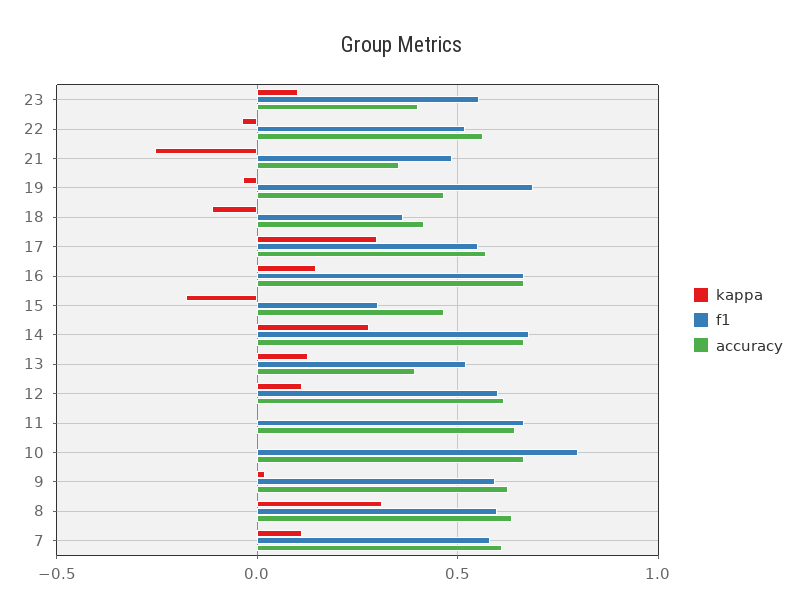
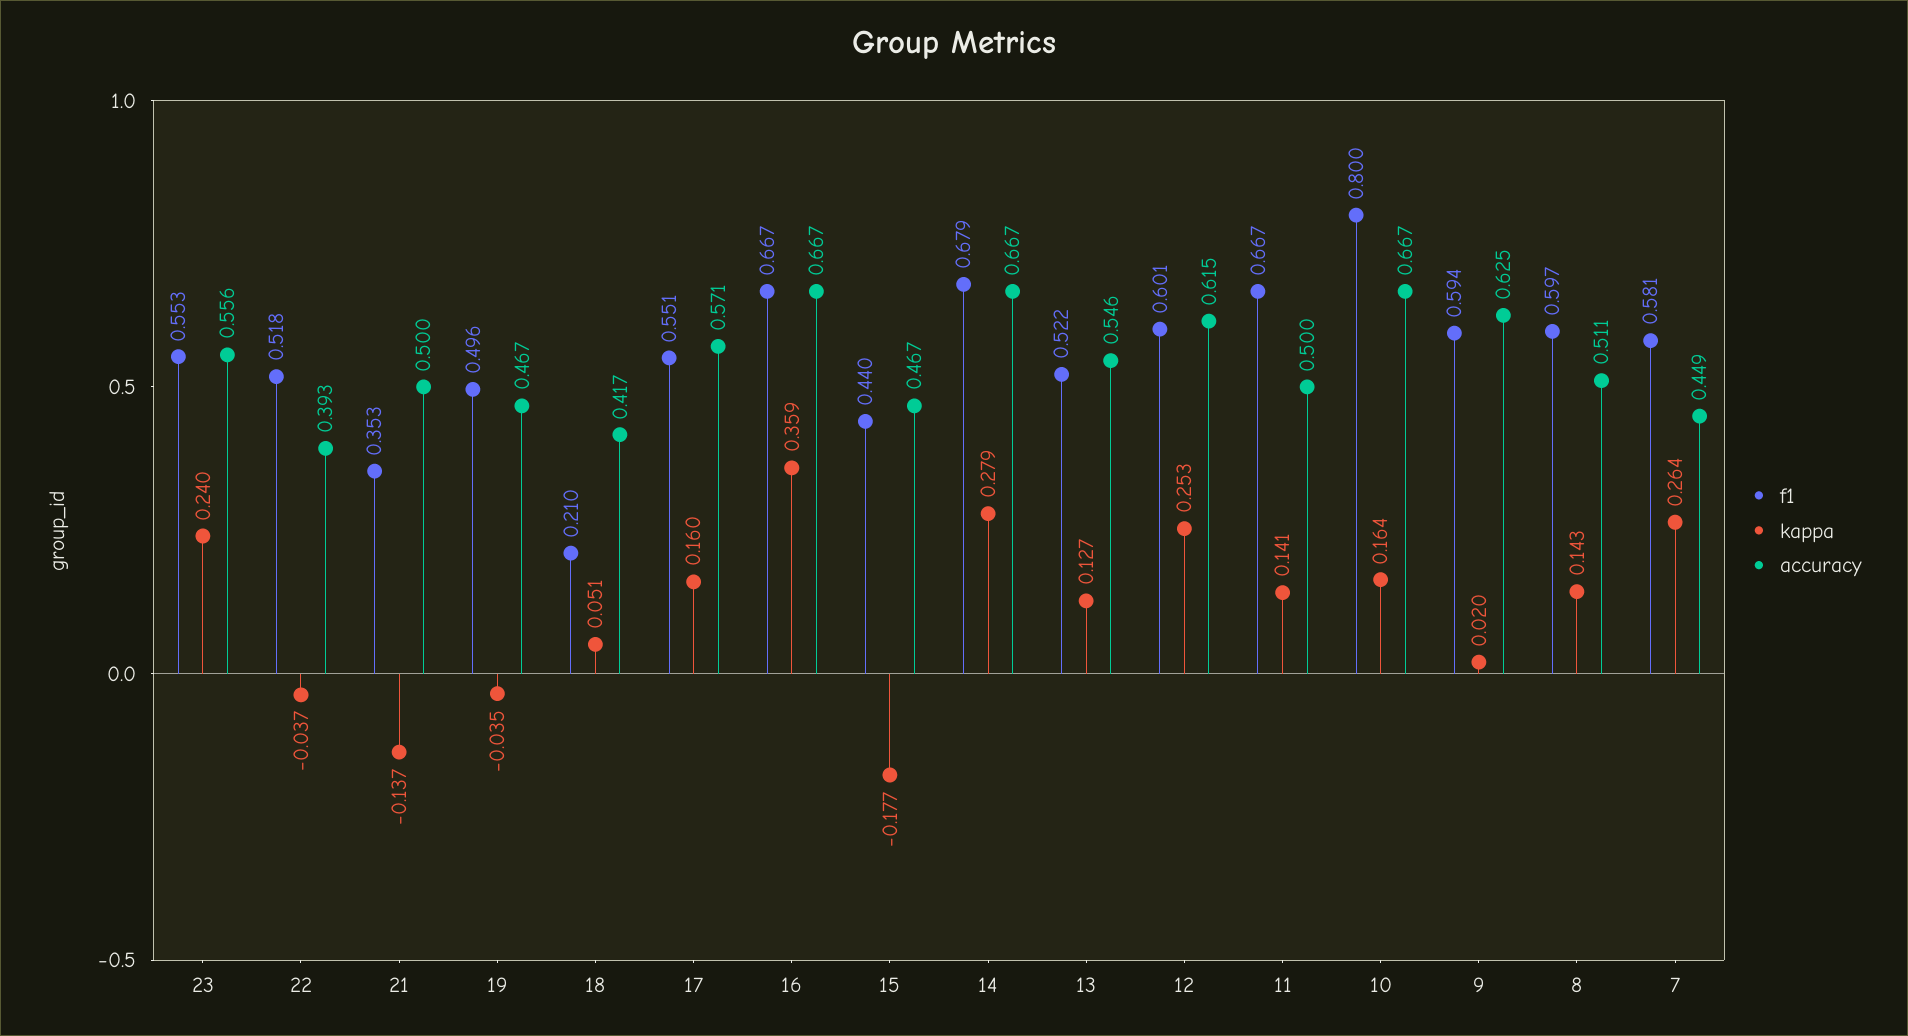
kappa, 23: 0.1 -> 0.24
accuracy, 23: 0.4 -> 0.556
accuracy, 22: 0.55 -> 0.393
kappa, 21: -0.25 -> -0.137
f1, 21: 0.5 -> 0.353
accuracy, 21: 0.35 -> 0.5
f1, 19: 0.7 -> 0.496
kappa, 18: -0.1 -> 0.051
f1, 18: 0.35 -> 0.21
kappa, 17: 0.3 -> 0.16
kappa, 16: 0.15 -> 0.359
f1, 15: 0.3 -> 0.44
accuracy, 13: 0.4 -> 0.546
kappa, 12: 0.1 -> 0.253
kappa, 11: 0 -> 0.141
accuracy, 11: 0.65 -> 0.5
kappa, 10: 0 -> 0.164
kappa, 8: 0.3 -> 0.143
accuracy, 8: 0.65 -> 0.511
kappa, 7: 0.1 -> 0.264
accuracy, 7: 0.6 -> 0.449

